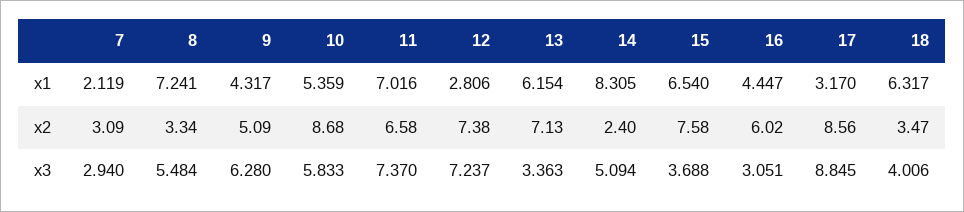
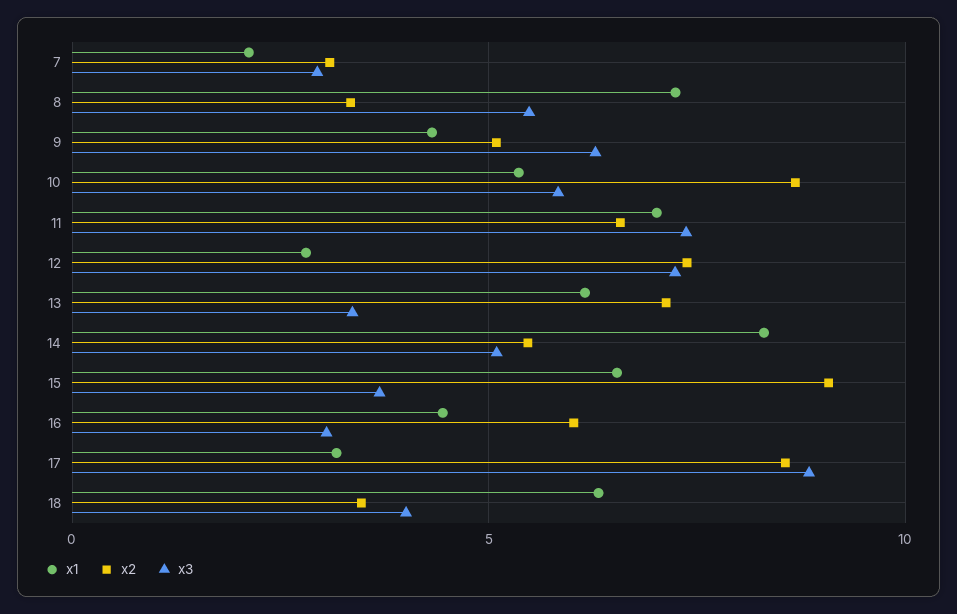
x2, 14: 2.4 -> 5.5
x2, 15: 7.58 -> 9

